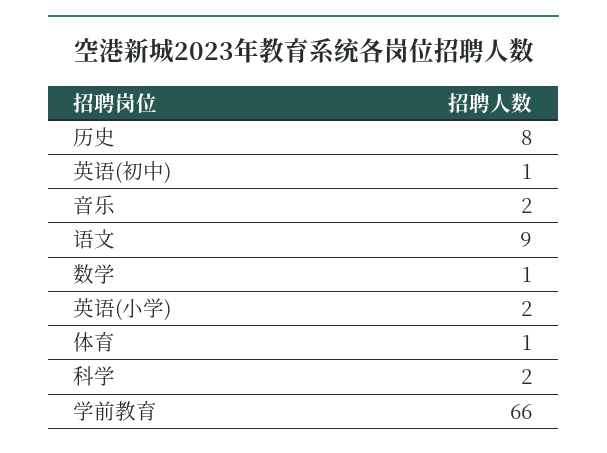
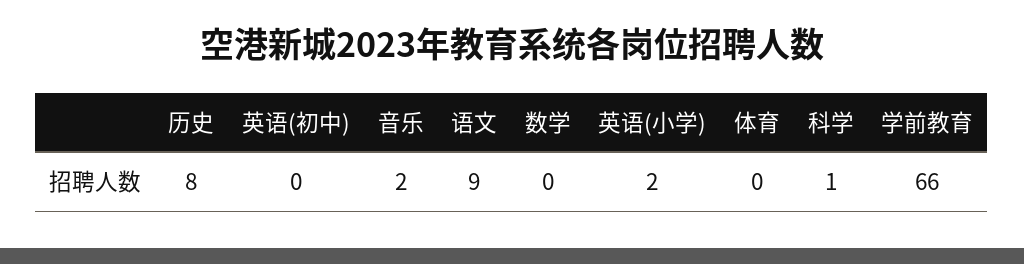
英语(初中): 1 -> 0
数学: 1 -> 0
体育: 1 -> 0
科学: 2 -> 1

